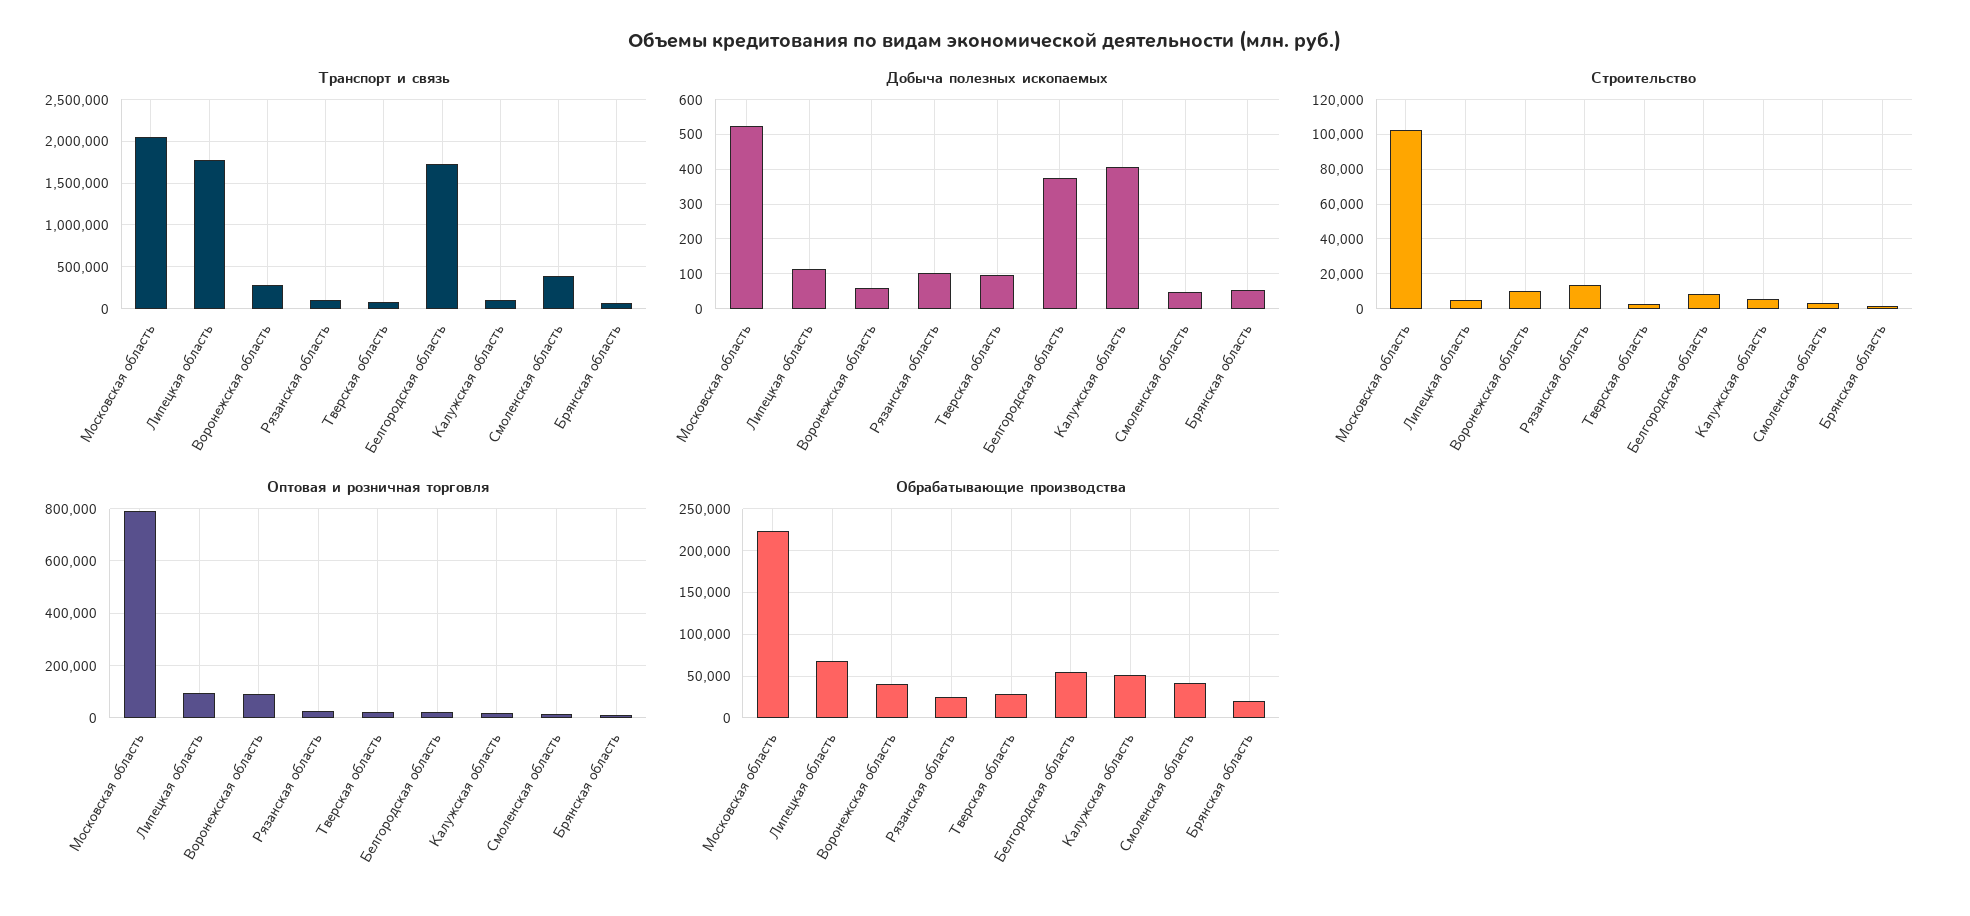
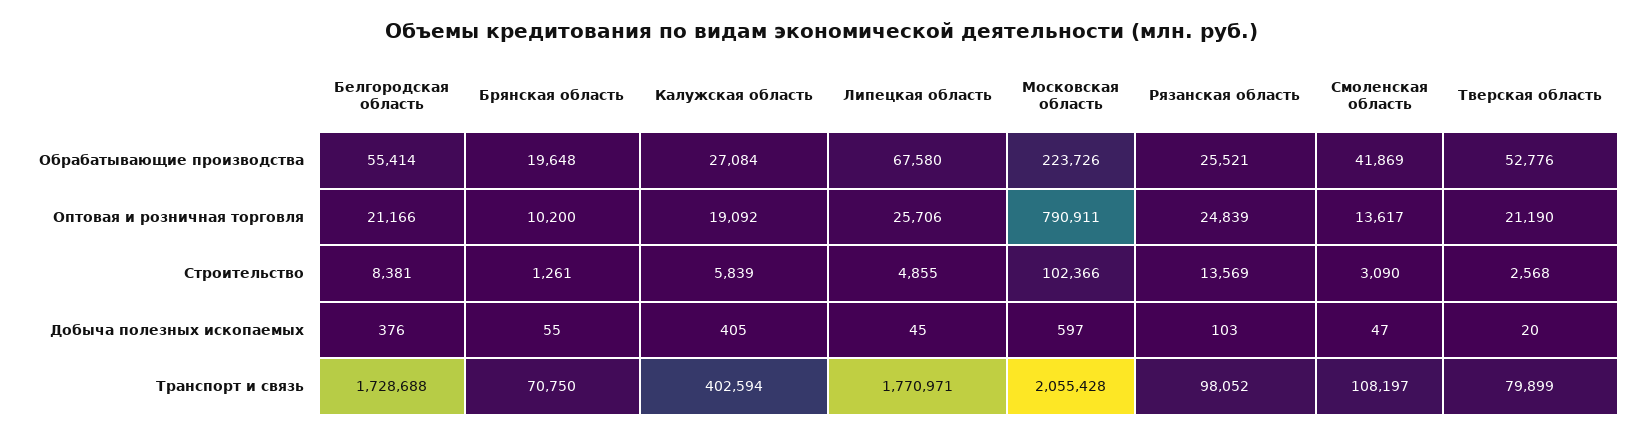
Транспорт и связь, Воронежская область: 300000 -> none
Транспорт и связь, Калужская область: 100000 -> 402594
Транспорт и связь, Смоленская область: 400000 -> 108197
Добыча полезных ископаемых, Московская область: 520 -> 597
Добыча полезных ископаемых, Липецкая область: 120 -> 45
Добыча полезных ископаемых, Воронежская область: 60 -> none
Добыча полезных ископаемых, Тверская область: 100 -> 20
Строительство, Воронежская область: 10000 -> none
Оптовая и розничная торговля, Липецкая область: 100000 -> 25706
Оптовая и розничная торговля, Воронежская область: 100000 -> none
Обрабатывающие производства, Воронежская область: 40000 -> none
Обрабатывающие производства, Тверская область: 30000 -> 52776
Обрабатывающие производства, Калужская область: 50000 -> 27084

